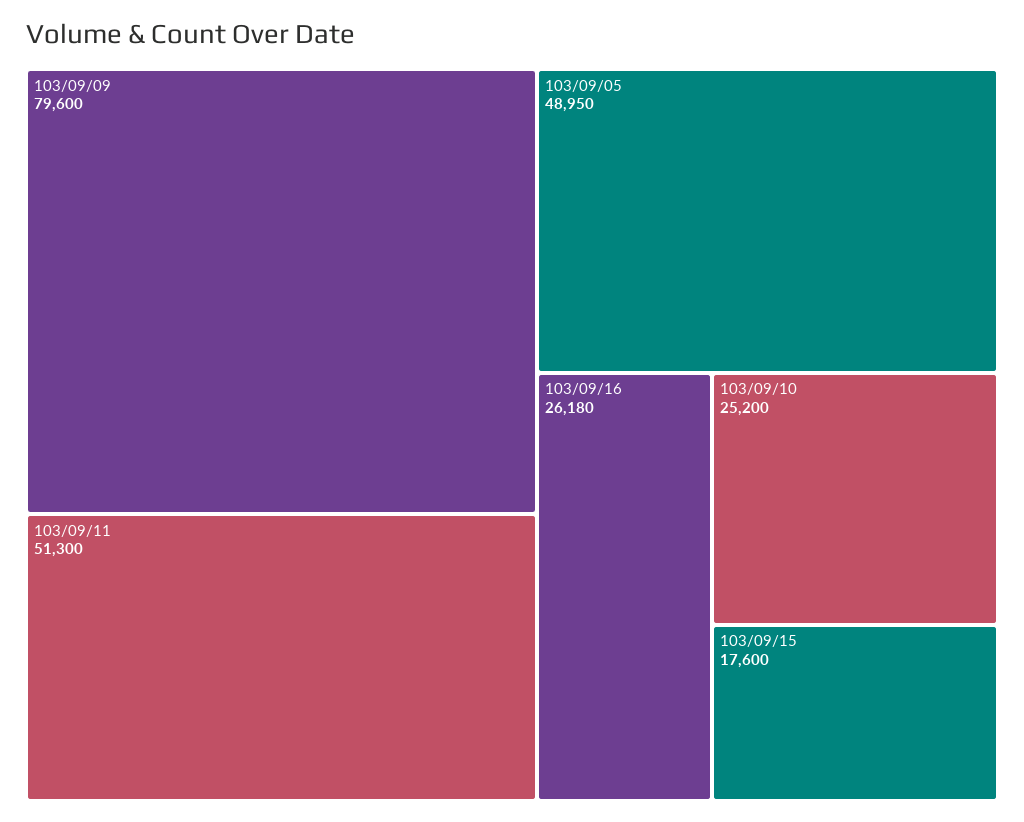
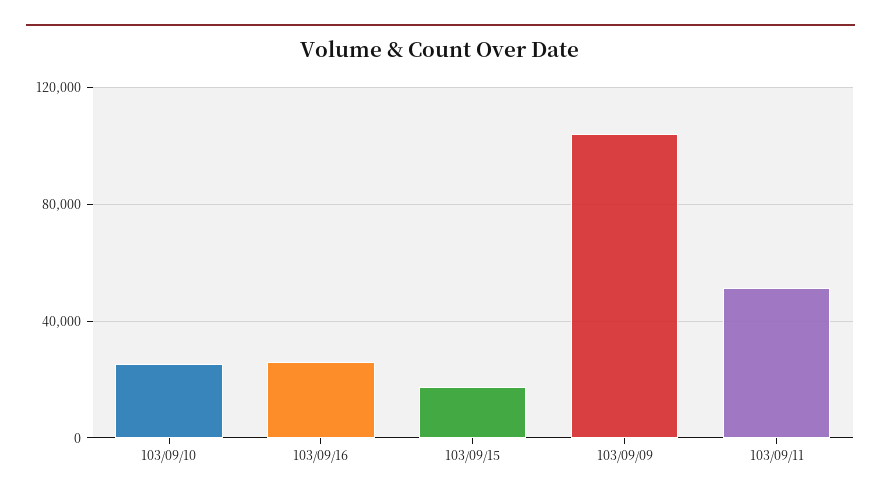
103/09/09: 79600 -> 105000
103/09/05: 48950 -> none

